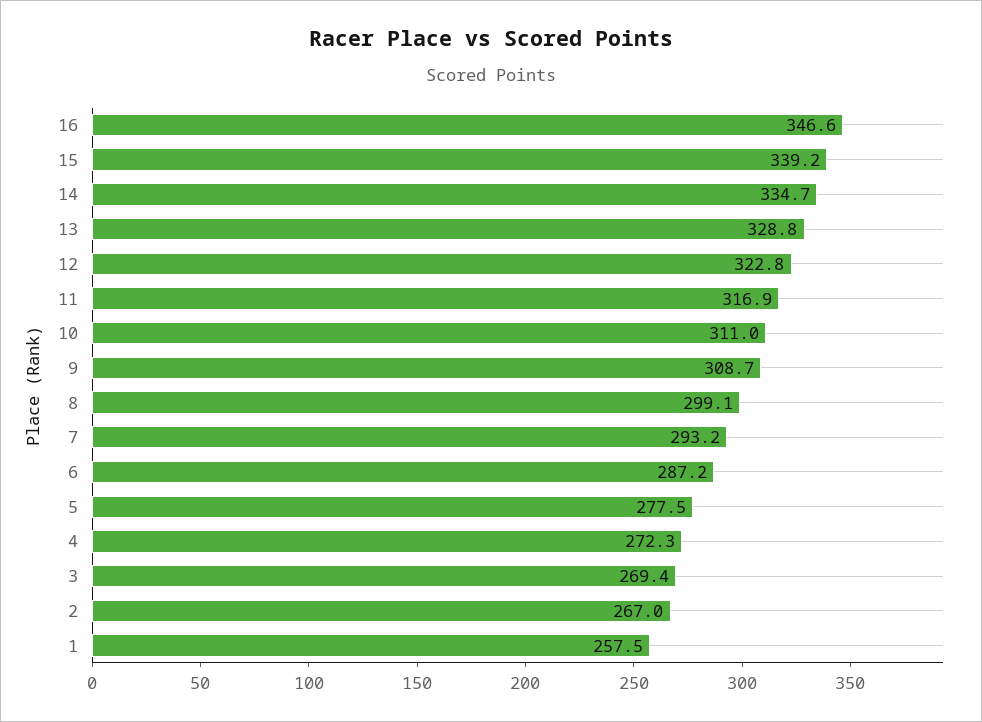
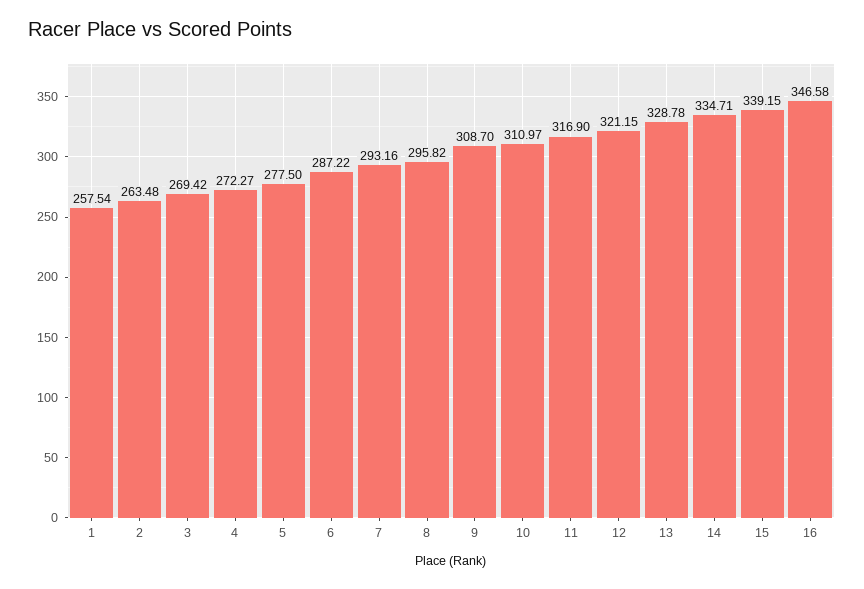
12: 322.8 -> 321.15
8: 299.1 -> 295.82
2: 267 -> 263.48

